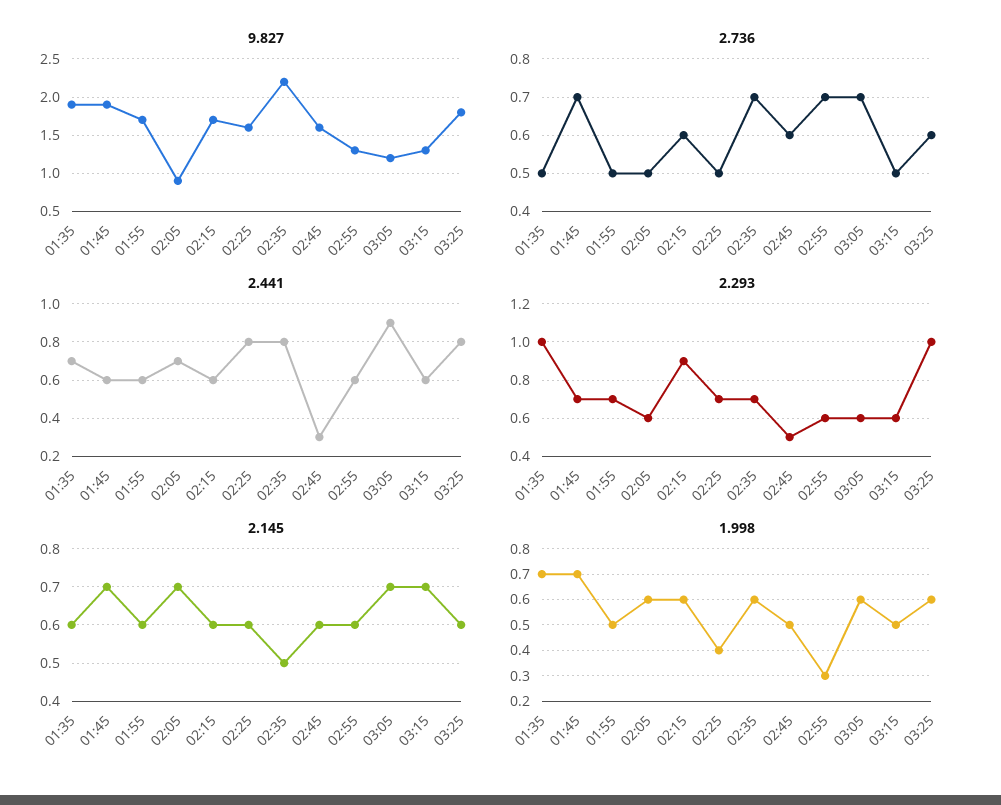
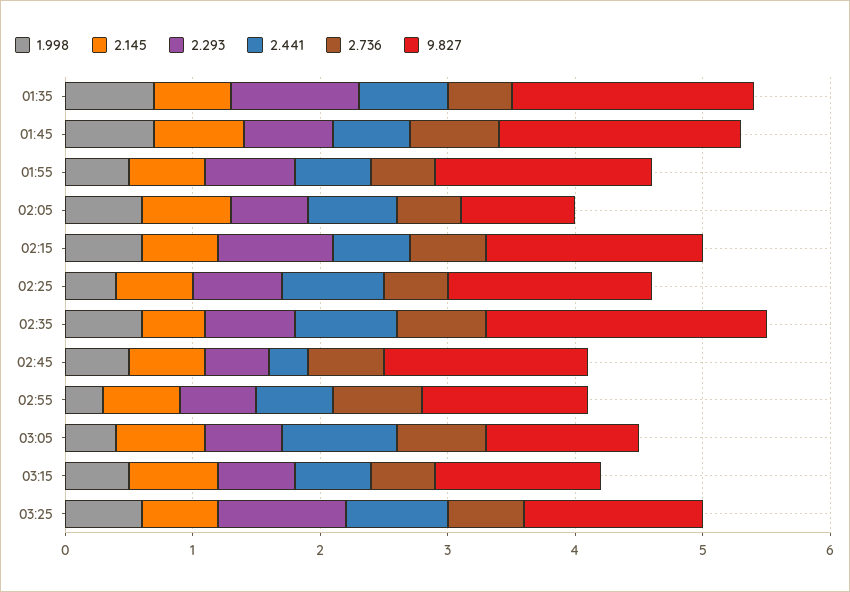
9.827, 03:25: 1.8 -> 1.4
1.998, 03:05: 0.6 -> 0.4

